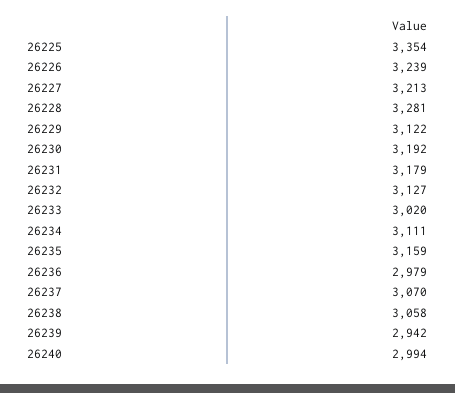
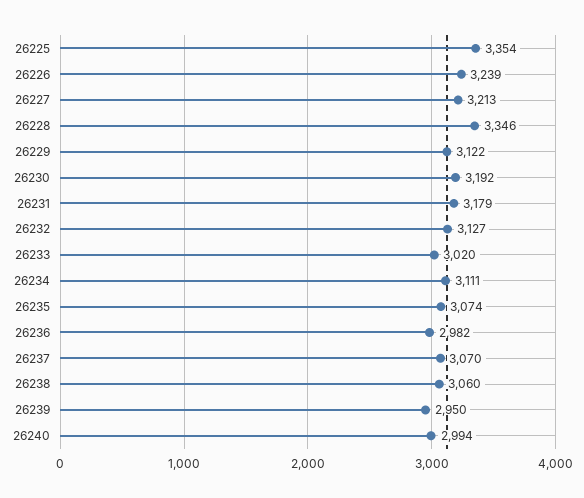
26228: 3281 -> 3346
26235: 3159 -> 3074
26236: 2979 -> 2982
26238: 3058 -> 3060
26239: 2942 -> 2950

